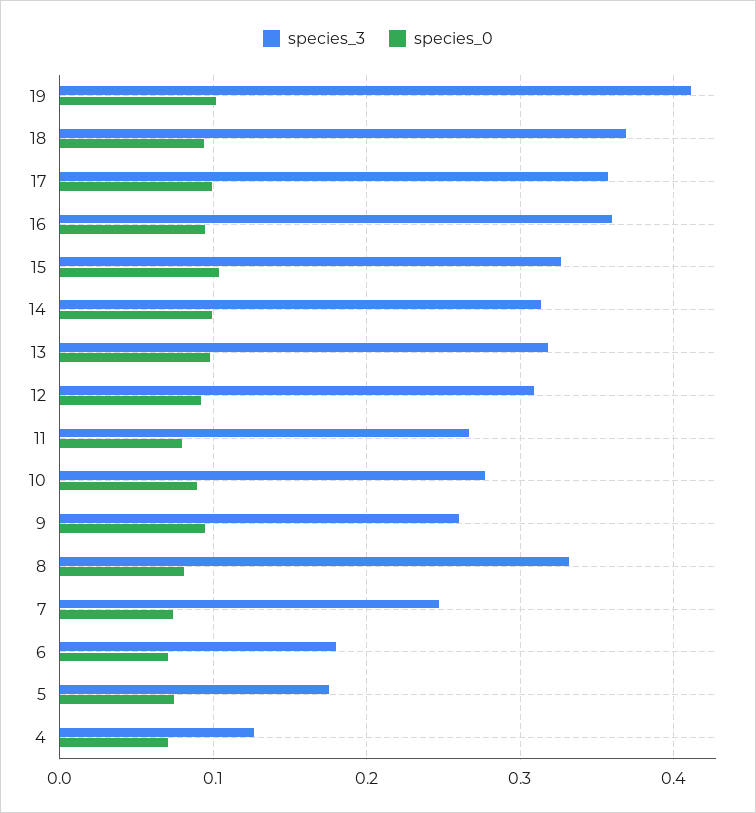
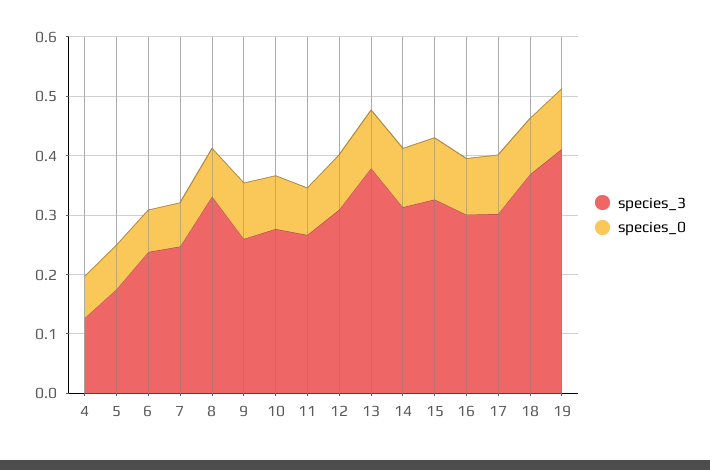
species_3, 17: 0.36 -> 0.3
species_3, 16: 0.36 -> 0.3
species_3, 13: 0.32 -> 0.38
species_3, 6: 0.18 -> 0.24

